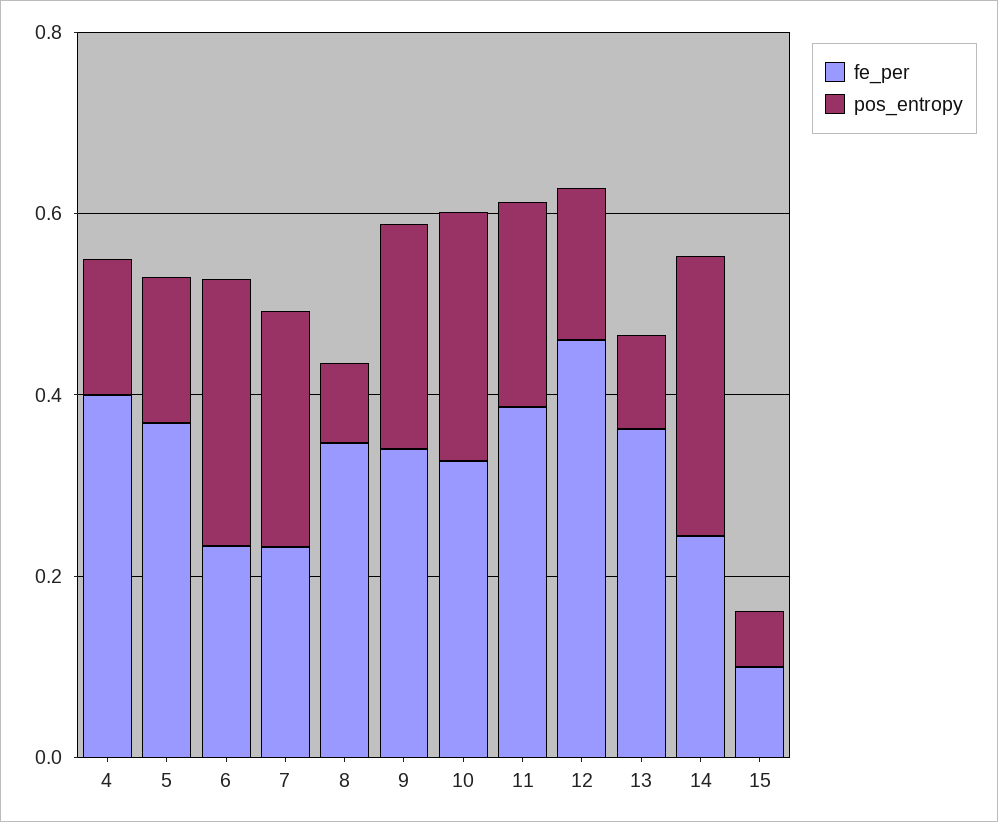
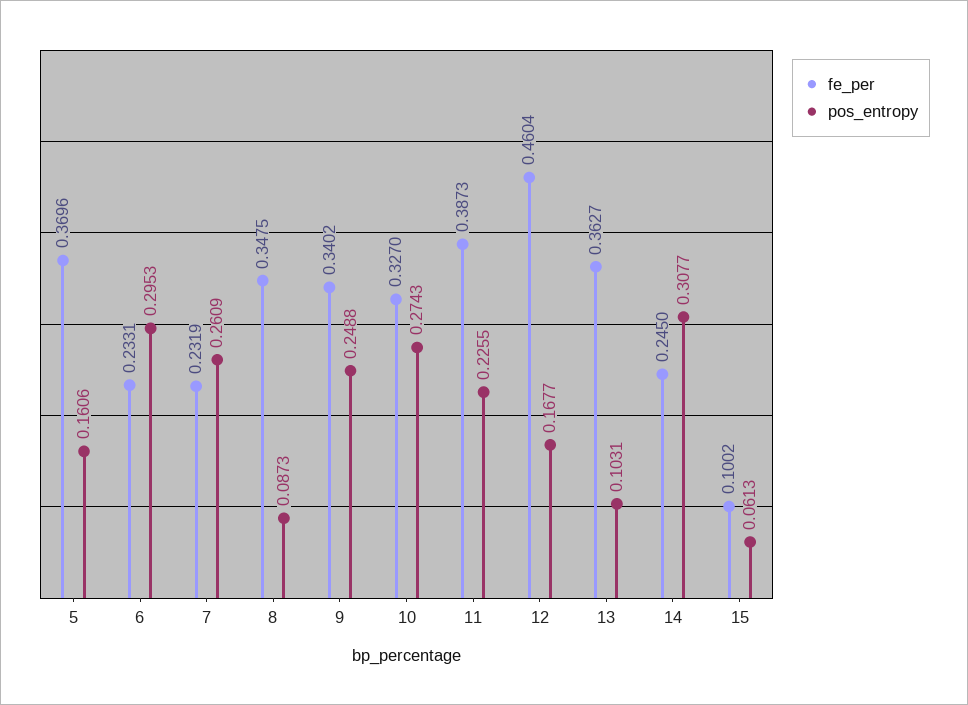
fe_per, 4: 0.4 -> none
pos_entropy, 4: 0.15 -> none

